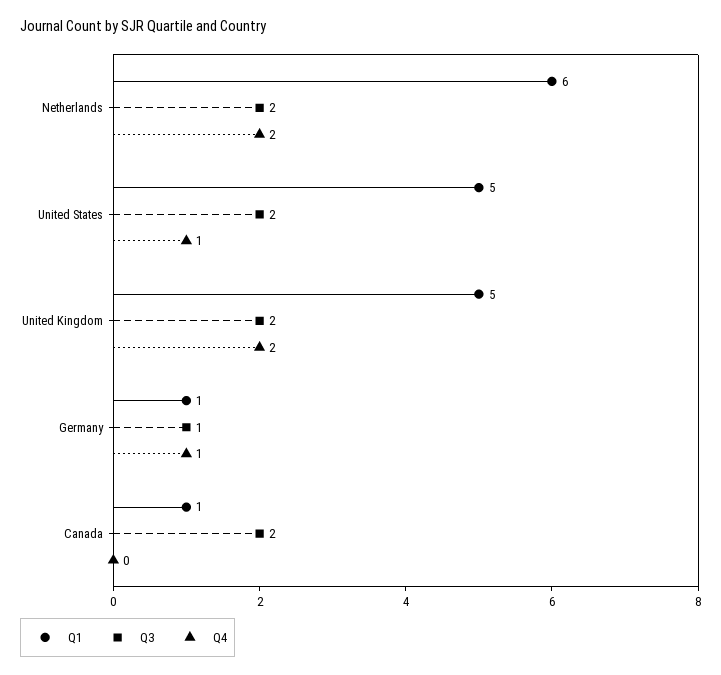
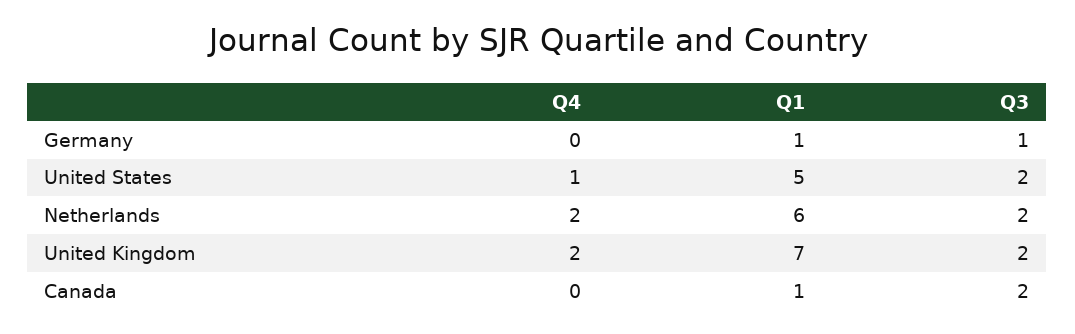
Q1, United Kingdom: 5 -> 7
Q4, Germany: 1 -> 0

